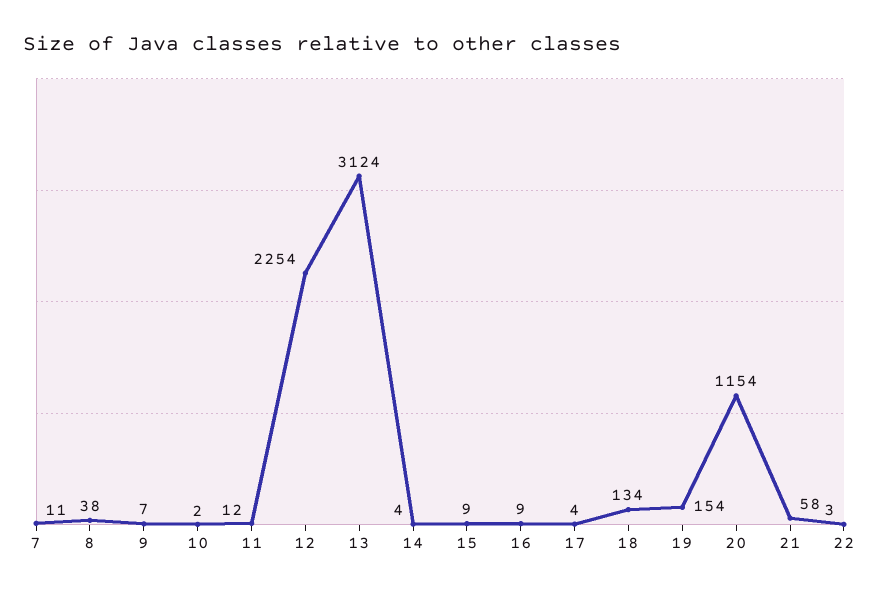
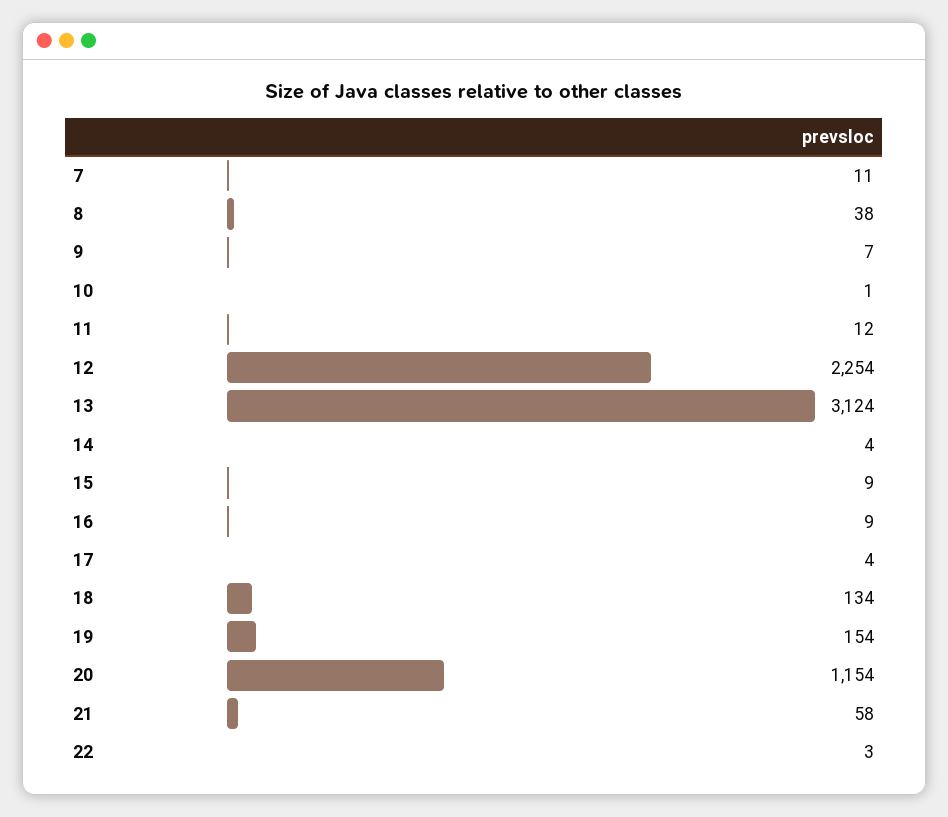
10: 2 -> 1

